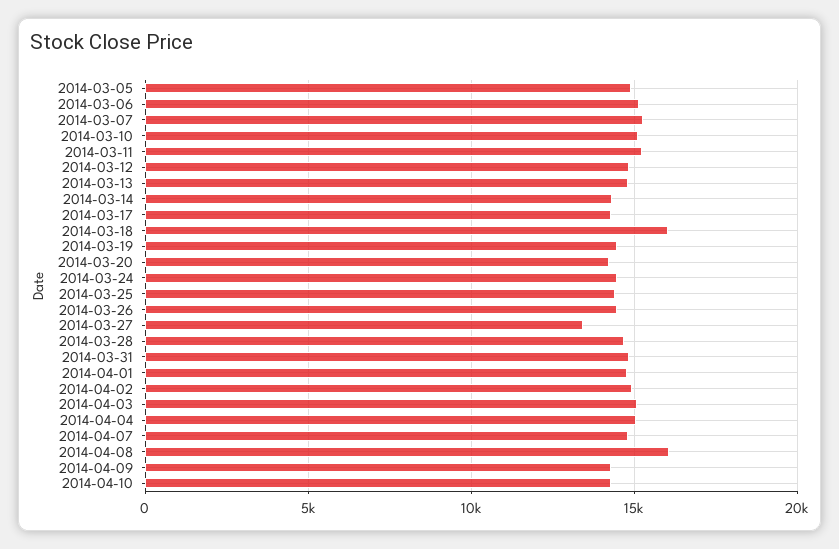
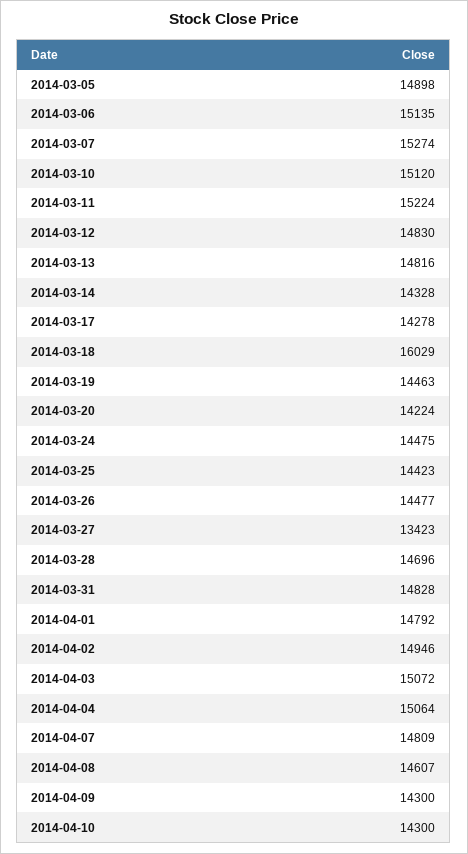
2014-04-08: 16000 -> 14607

